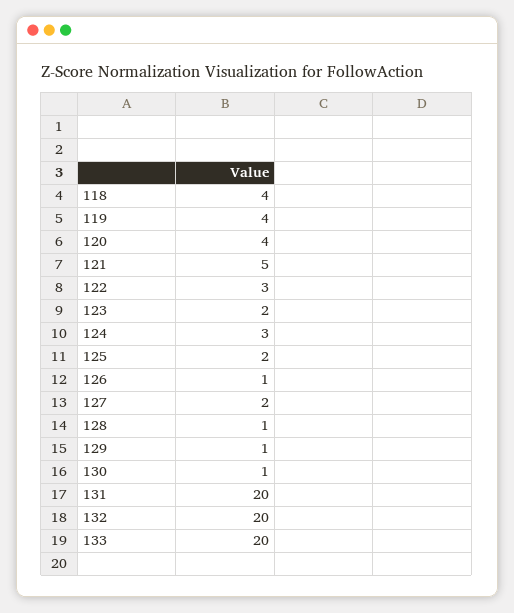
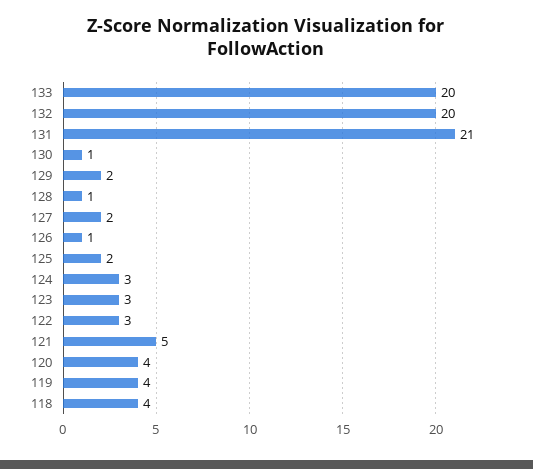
123: 2 -> 3
129: 1 -> 2
131: 20 -> 21

